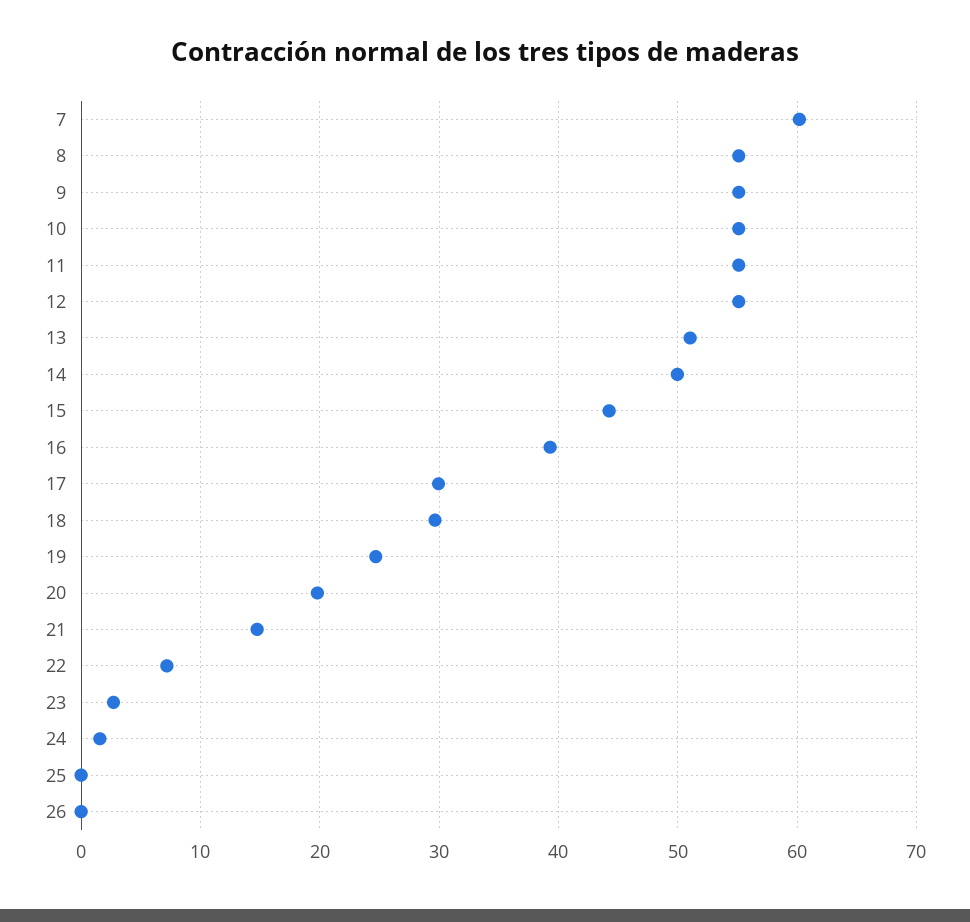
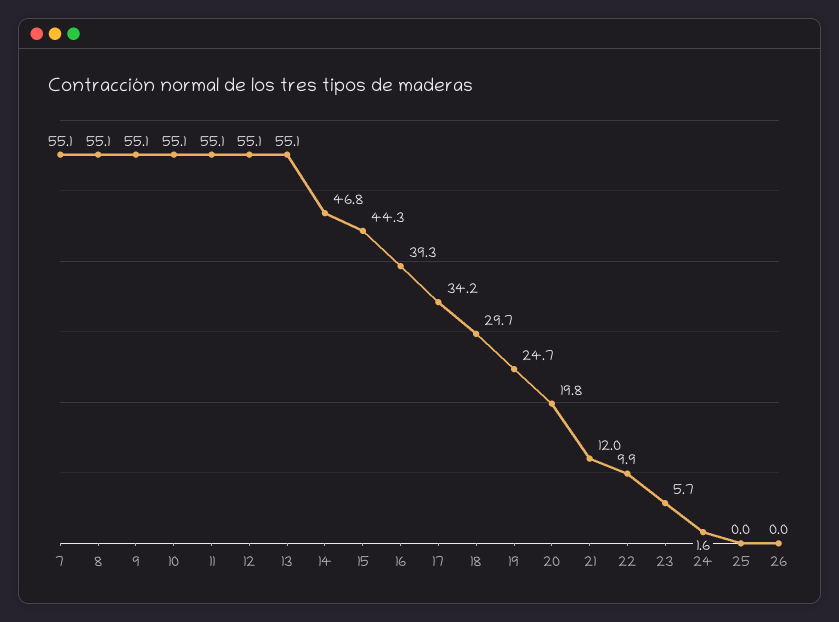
7: 60 -> 55.1
13: 51 -> 55.1
14: 50 -> 46.8
17: 30 -> 34.2
21: 15 -> 12
22: 7 -> 9.9
23: 3 -> 5.7

